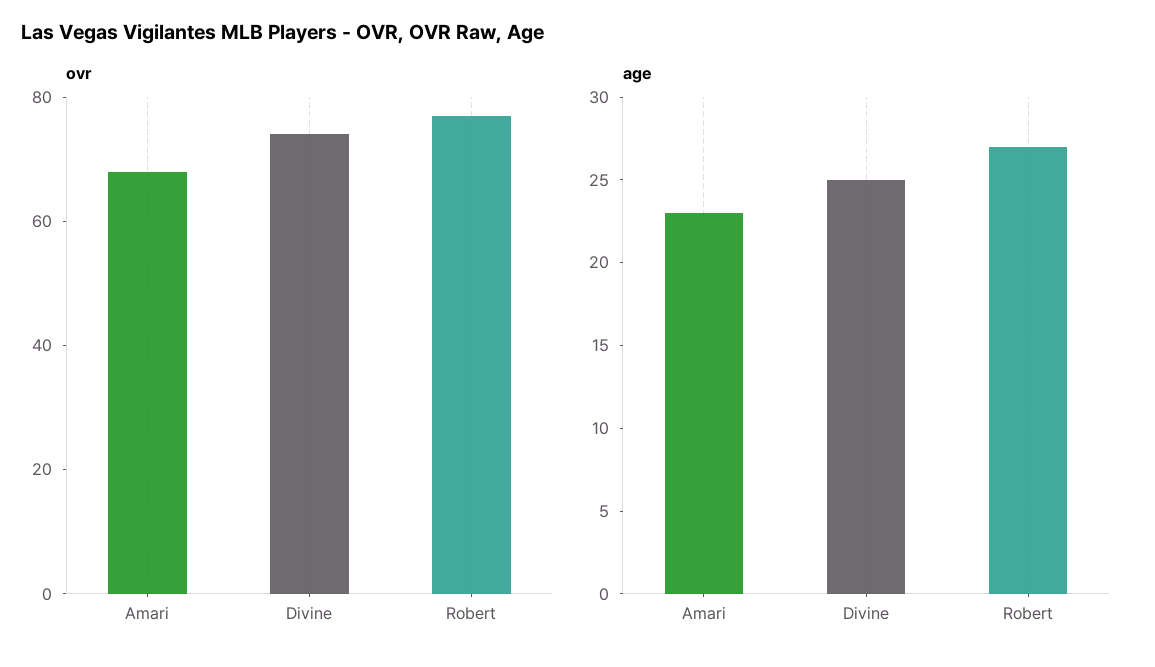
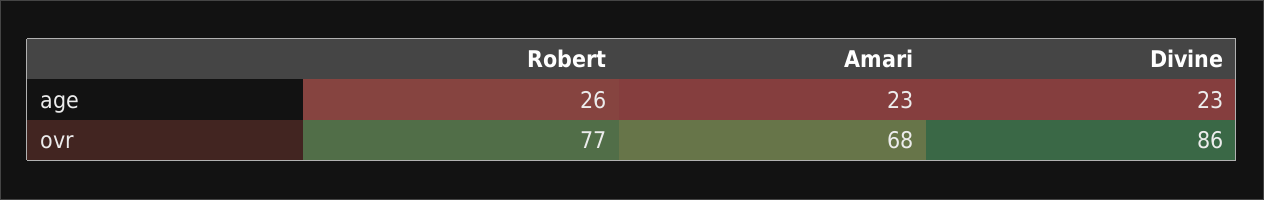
ovr, Divine: 75 -> 86
age, Divine: 25 -> 23
age, Robert: 27 -> 26

